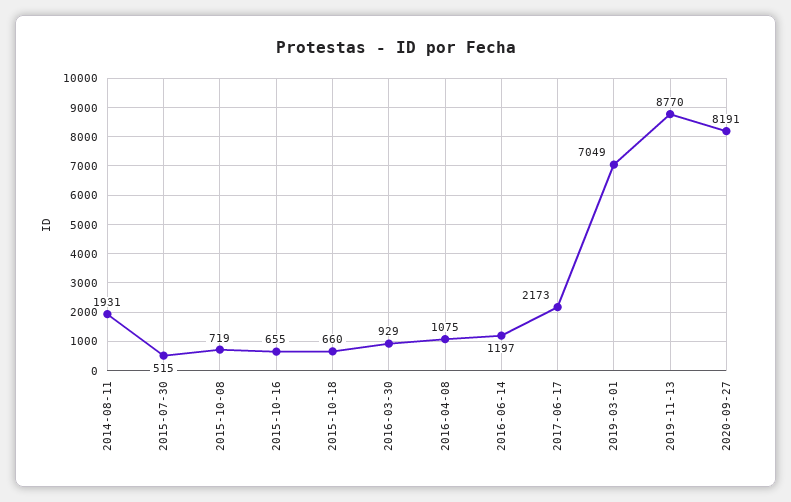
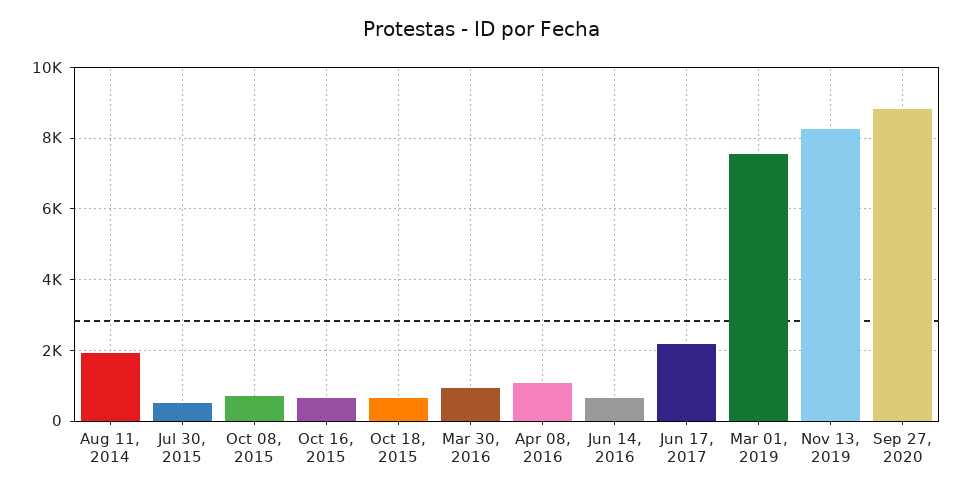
2016-06-14: 1197 -> 600
2019-03-01: 7049 -> 7600
2019-11-13: 8770 -> 8200
2020-09-27: 8191 -> 8800

